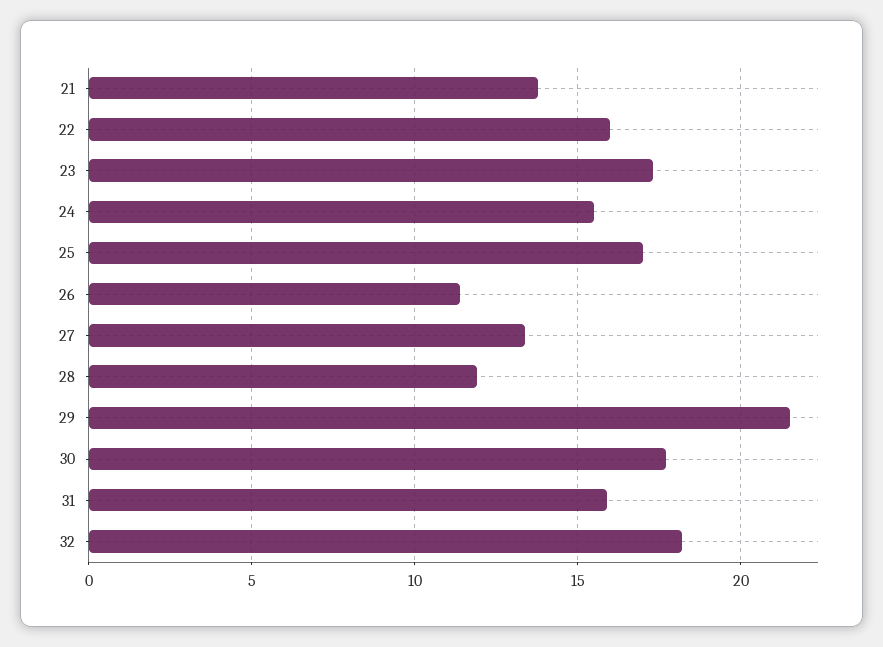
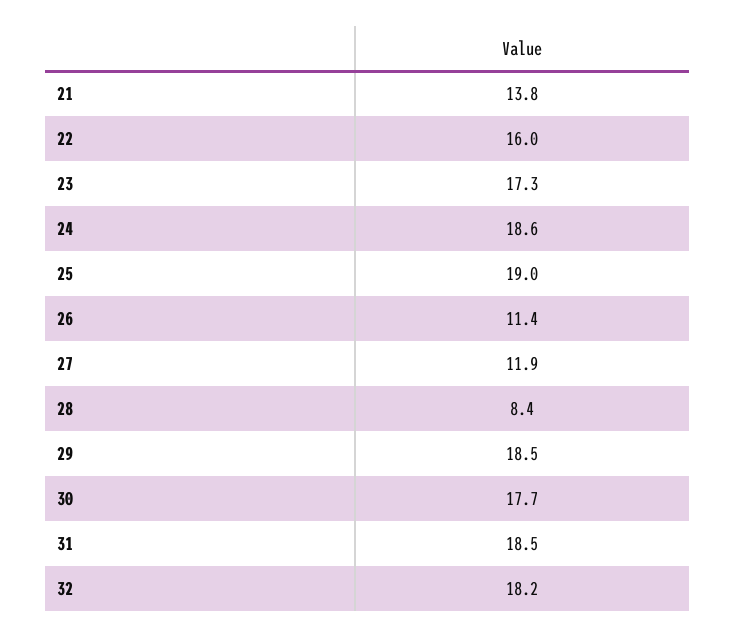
24: 15.5 -> 18.6
25: 17 -> 19
27: 13.5 -> 11.9
28: 12 -> 8.4
29: 21.5 -> 18.5
31: 16 -> 18.5

